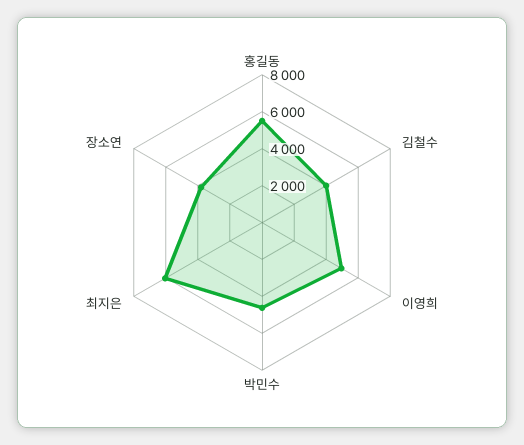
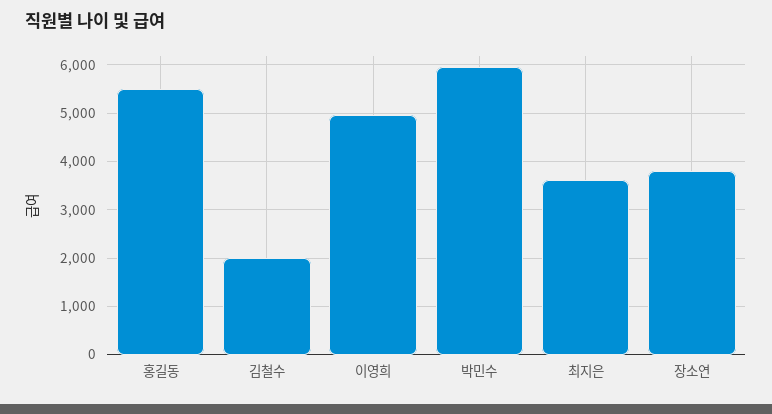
김철수: 4000 -> 2000
박민수: 4500 -> 6000
최지은: 6000 -> 3600

